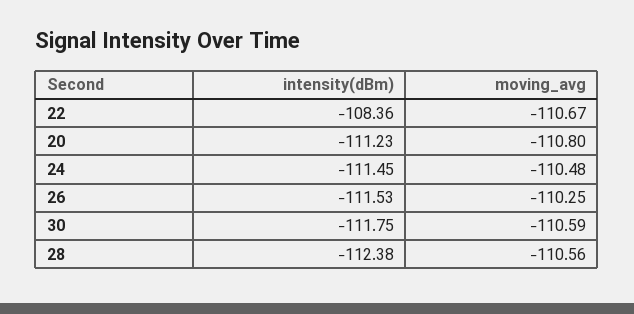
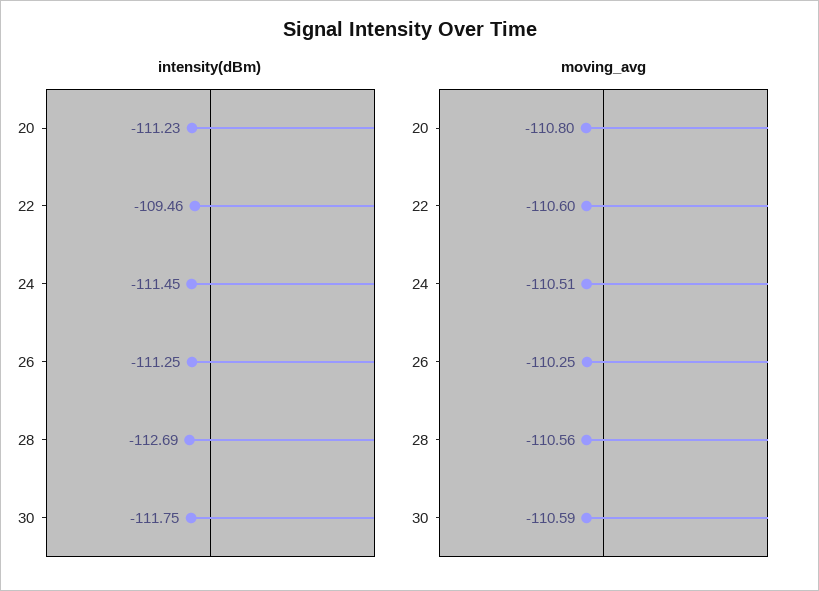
intensity(dBm), 22: -108.36 -> -109.46
moving_avg, 22: -110.67 -> -110.6
moving_avg, 24: -110.48 -> -110.51
intensity(dBm), 26: -111.53 -> -111.25
intensity(dBm), 28: -112.38 -> -112.69

